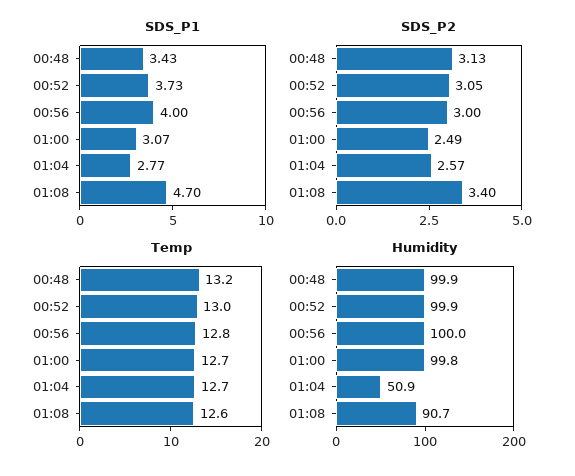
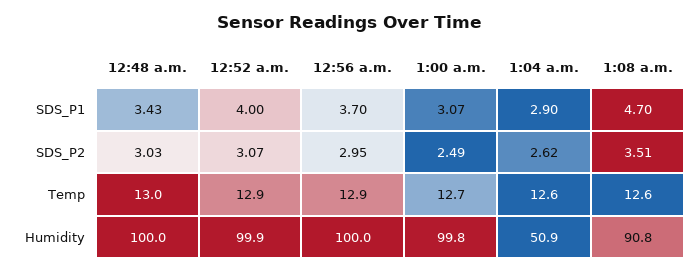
SDS_P1, 00:52: 3.73 -> 4
SDS_P1, 00:56: 4 -> 3.7
SDS_P1, 01:04: 2.77 -> 2.9
SDS_P2, 00:48: 3.13 -> 3.03
SDS_P2, 00:52: 3.05 -> 3.07
SDS_P2, 00:56: 3 -> 2.95
SDS_P2, 01:04: 2.57 -> 2.62
SDS_P2, 01:08: 3.4 -> 3.51
Temp, 00:48: 13.2 -> 13
Temp, 00:52: 13 -> 12.9
Temp, 00:56: 12.8 -> 12.9
Temp, 01:04: 12.7 -> 12.6
Humidity, 00:48: 99.9 -> 100
Humidity, 01:08: 90.7 -> 90.8

